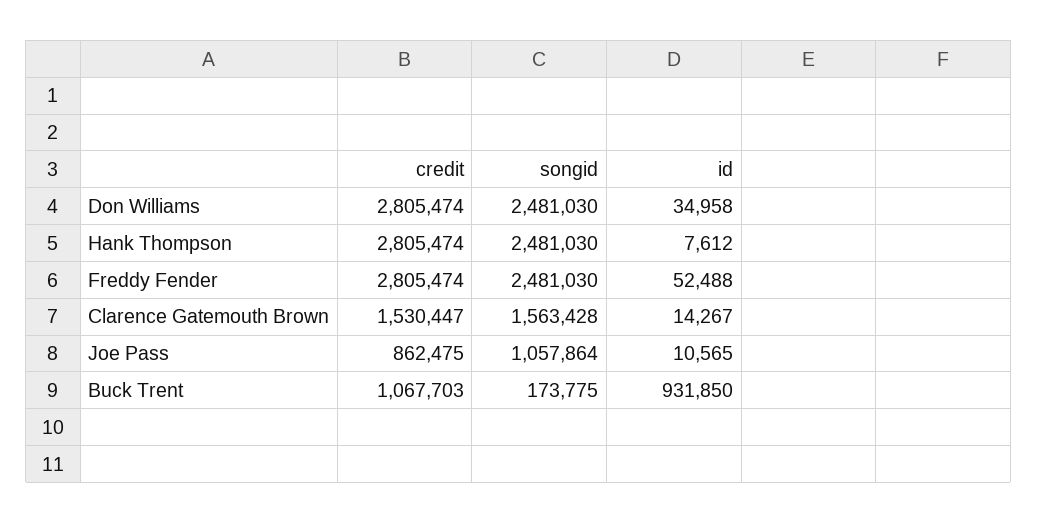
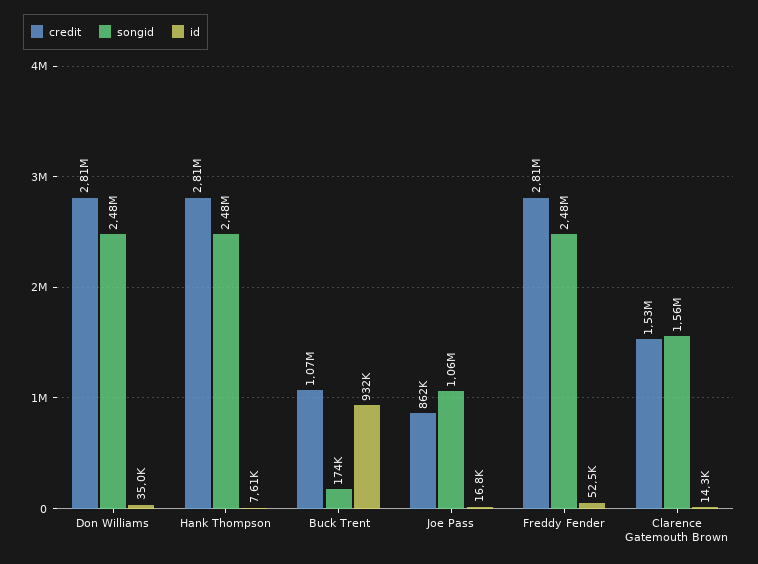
id, Joe Pass: 10565 -> 16800

